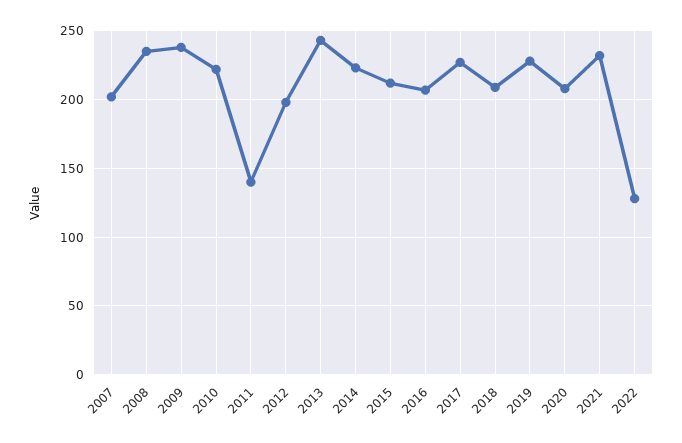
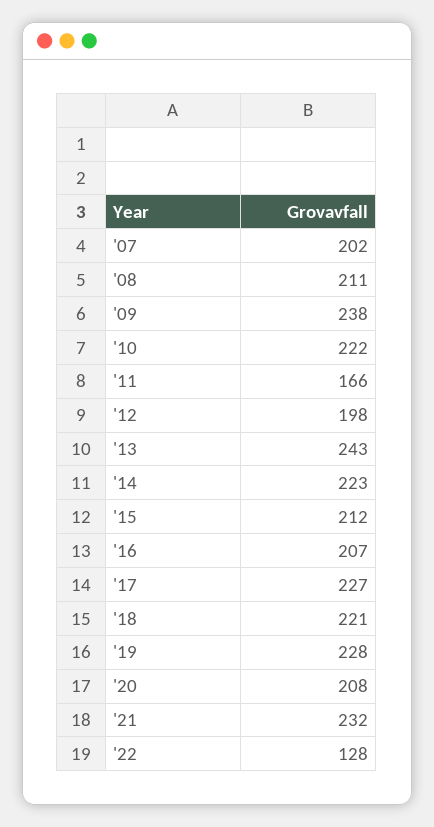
2008: 235 -> 211
2011: 140 -> 166
2018: 210 -> 221

